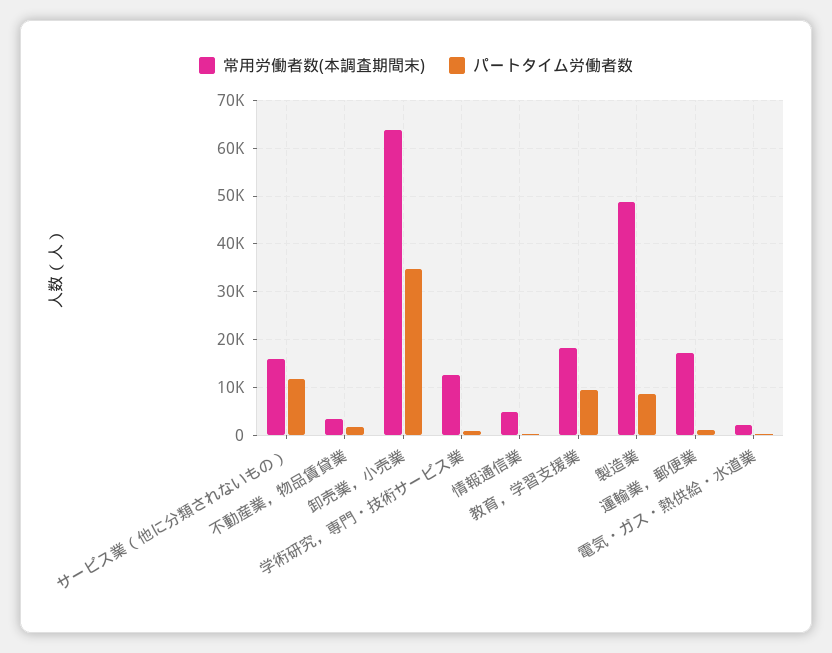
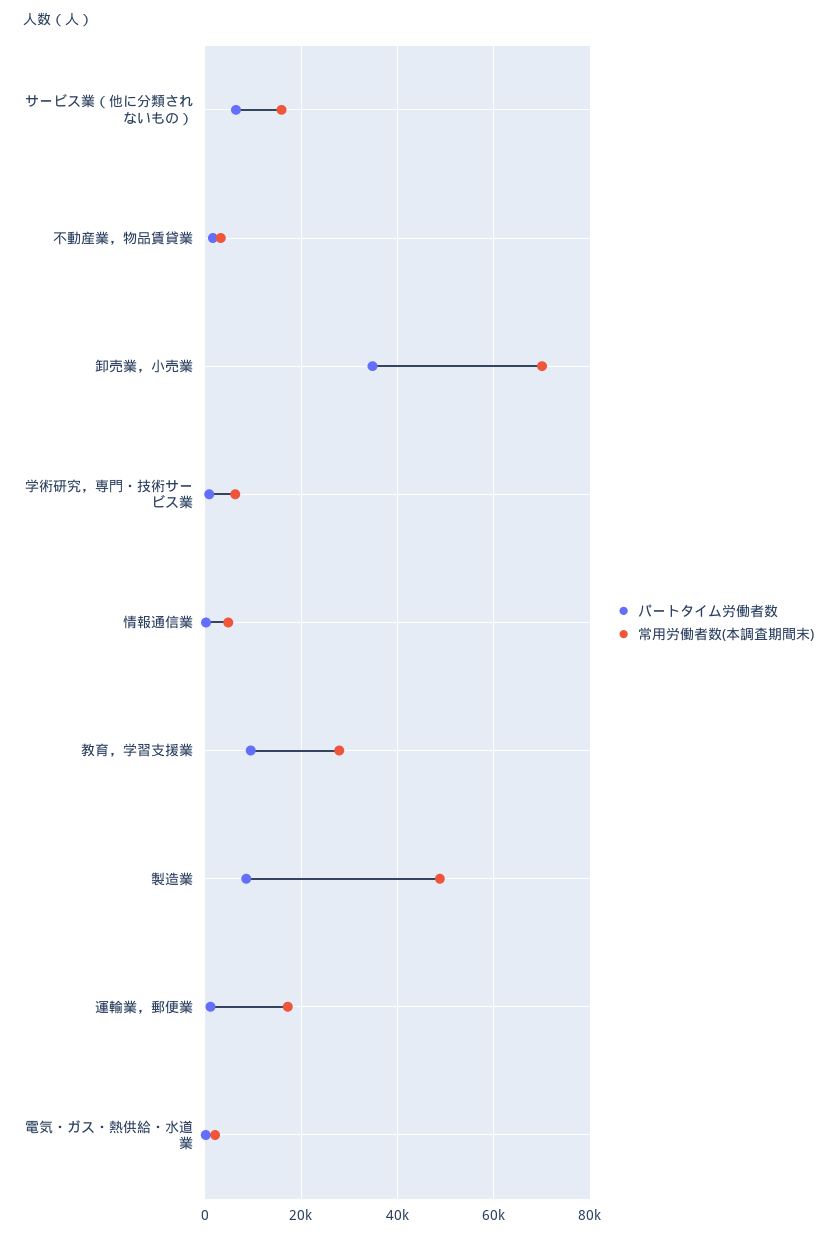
パートタイム労働者数, サービス業（他に分類されないもの）: 12000 -> 6000
常用労働者数(本調査期間末), 卸売業，小売業: 64000 -> 70000
常用労働者数(本調査期間末), 学術研究，専門・技術サービス業: 12000 -> 6000
常用労働者数(本調査期間末), 教育，学習支援業: 18000 -> 28000

